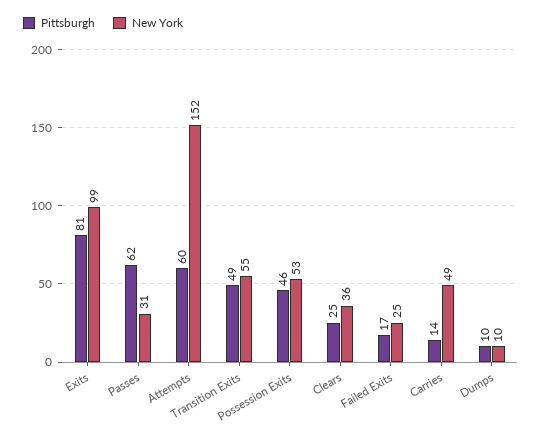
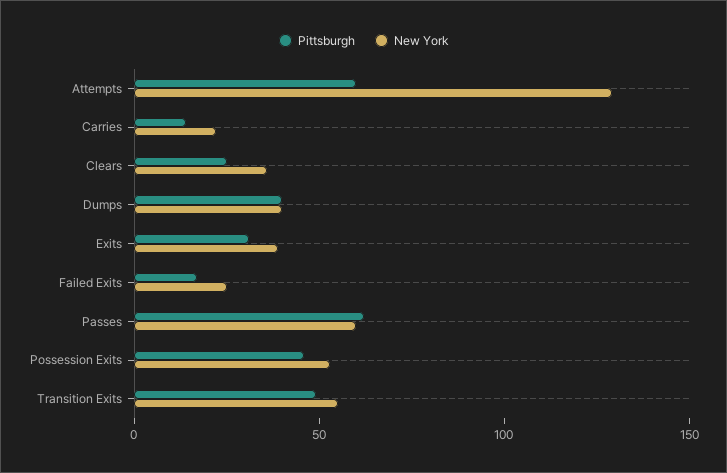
Pittsburgh, Exits: 81 -> 30
New York, Exits: 99 -> 40
New York, Passes: 31 -> 60
New York, Attempts: 152 -> 130
New York, Carries: 49 -> 20
Pittsburgh, Dumps: 10 -> 40
New York, Dumps: 10 -> 40

